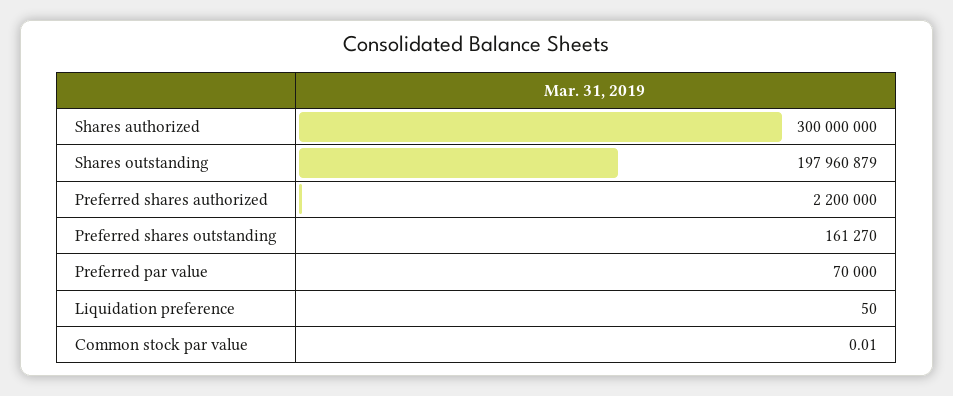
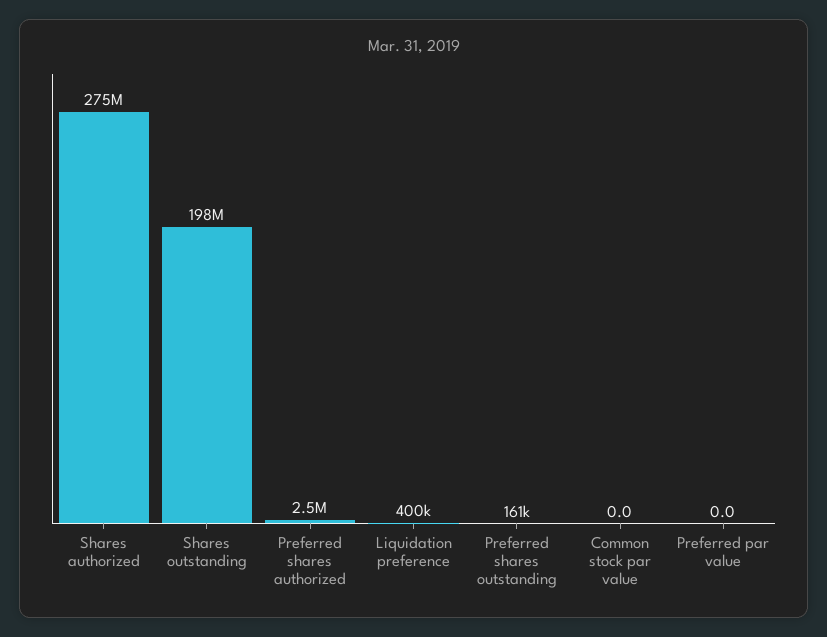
Shares authorized: 300000000 -> 275000000
Preferred shares authorized: 2200000 -> 2500000
Preferred par value: 70000 -> 0
Liquidation preference: 50 -> 400000

